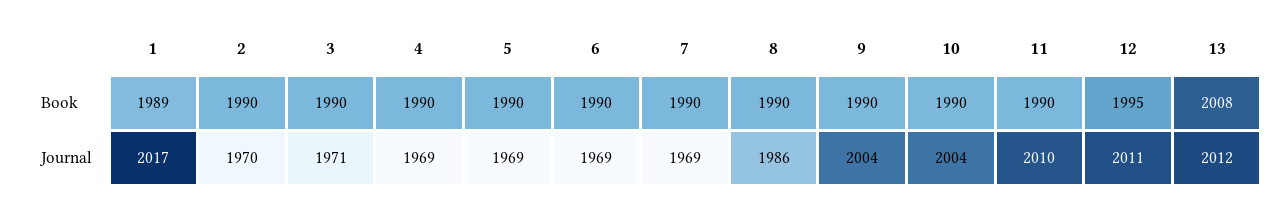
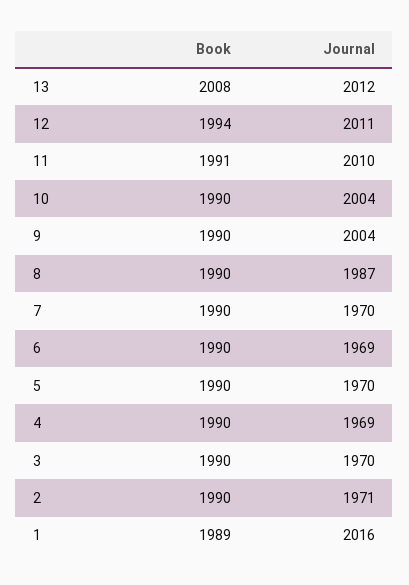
11, Book: 1990 -> 1991
12, Book: 1995 -> 1994
1, Journal: 2017 -> 2016
2, Journal: 1970 -> 1971
3, Journal: 1971 -> 1970
5, Journal: 1969 -> 1970
7, Journal: 1969 -> 1970
8, Journal: 1986 -> 1987

